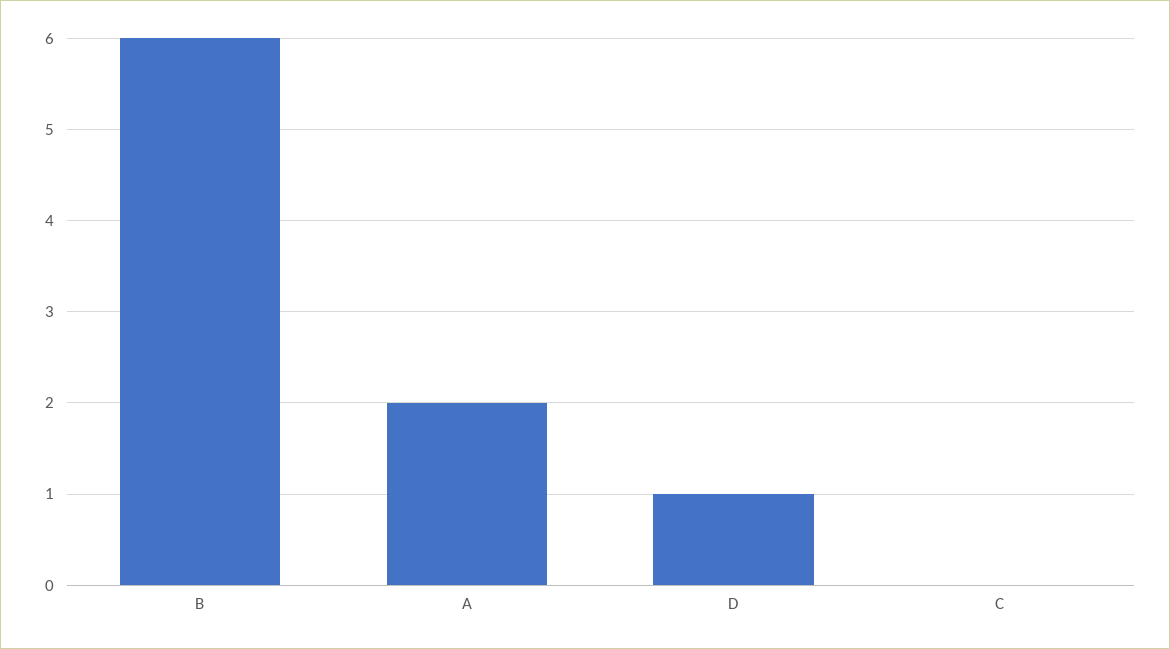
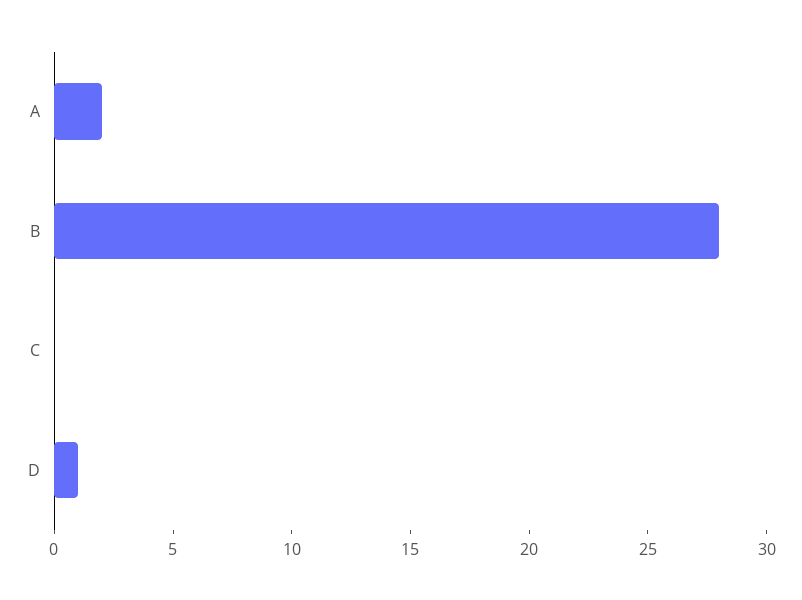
B: 6 -> 28

